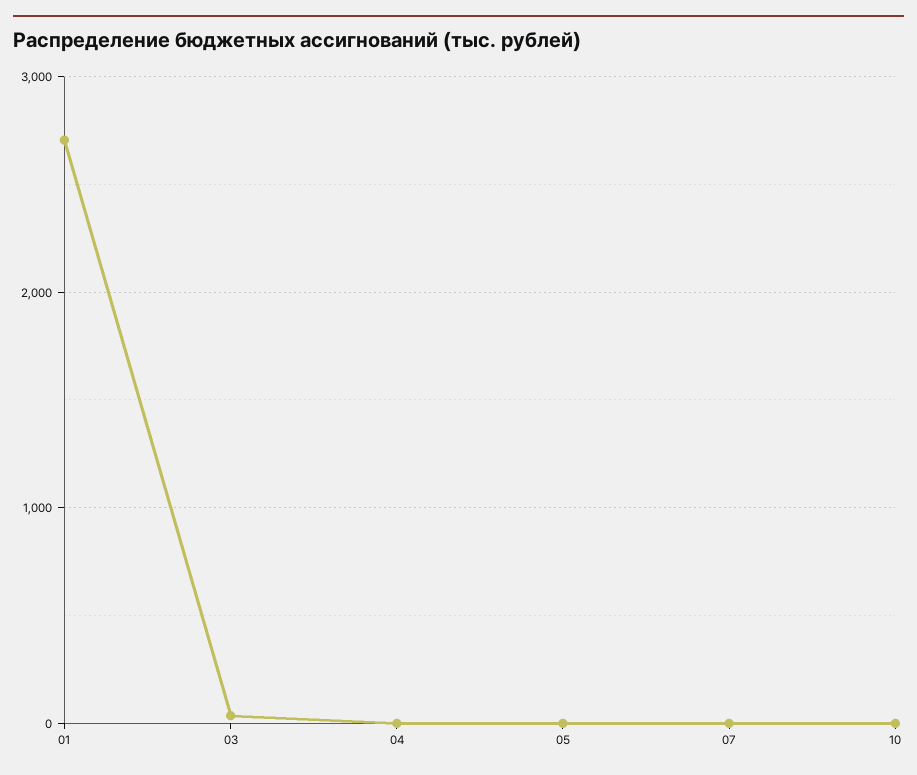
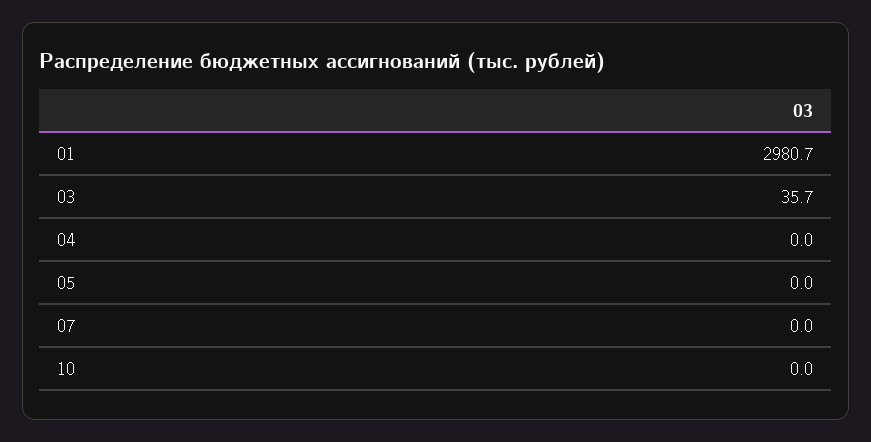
01: 2700 -> 2980.7

